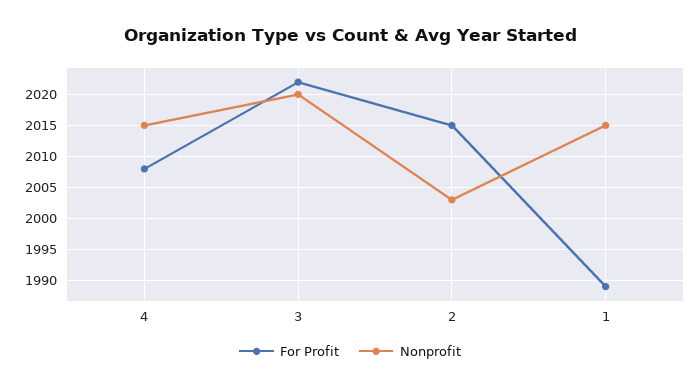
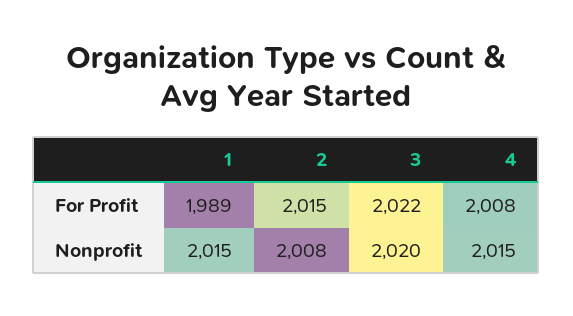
Nonprofit, 2: 2003 -> 2008

